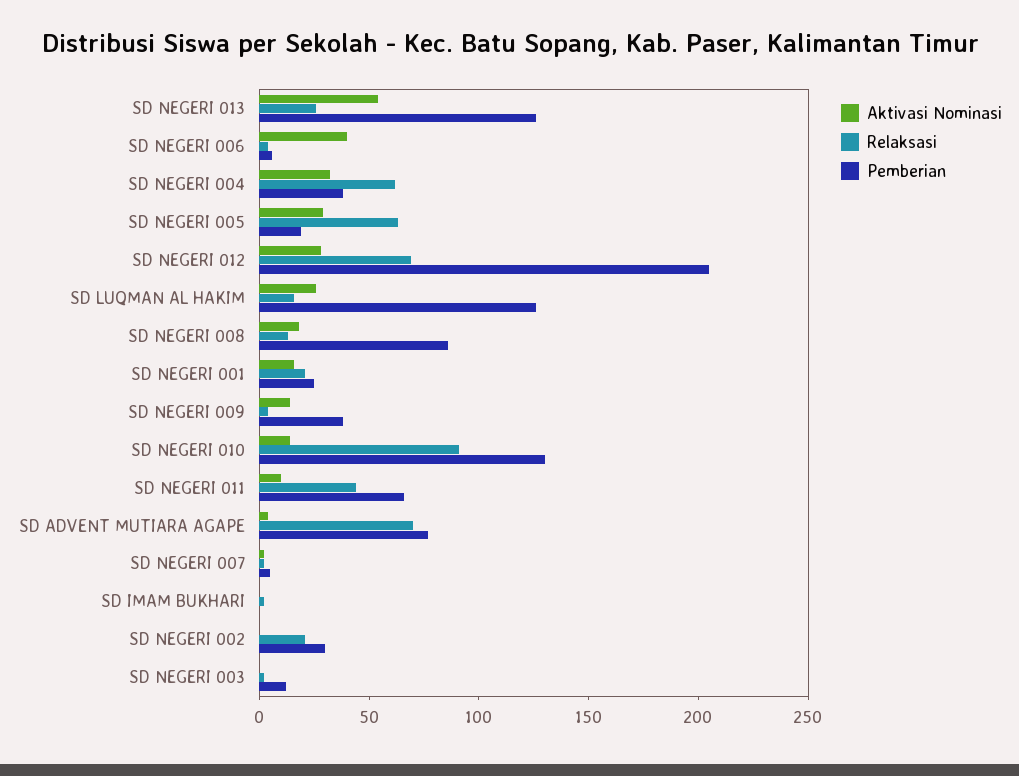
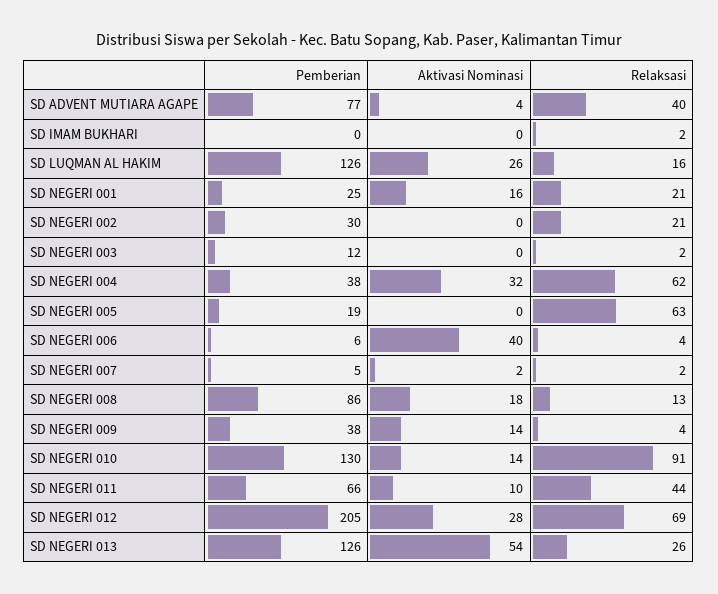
Aktivasi Nominasi, SD NEGERI 005: 30 -> 0
Relaksasi, SD ADVENT MUTIARA AGAPE: 70 -> 40

